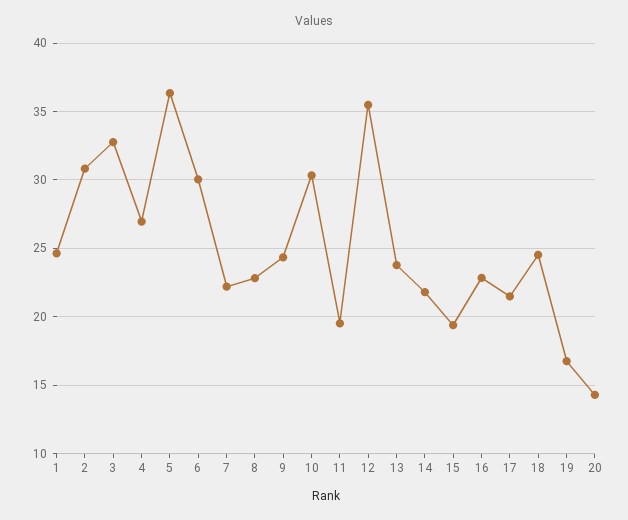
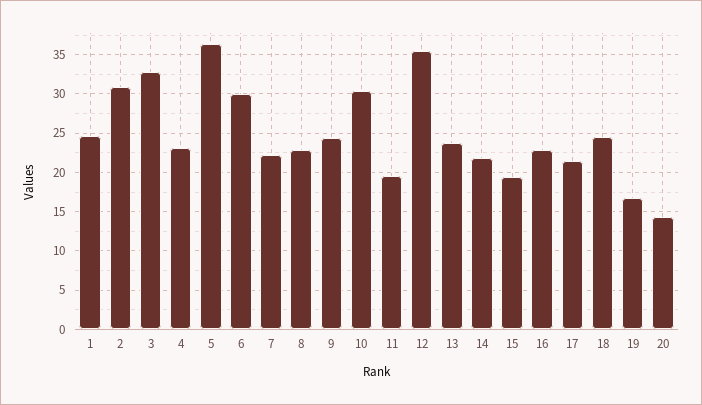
4: 27 -> 23

